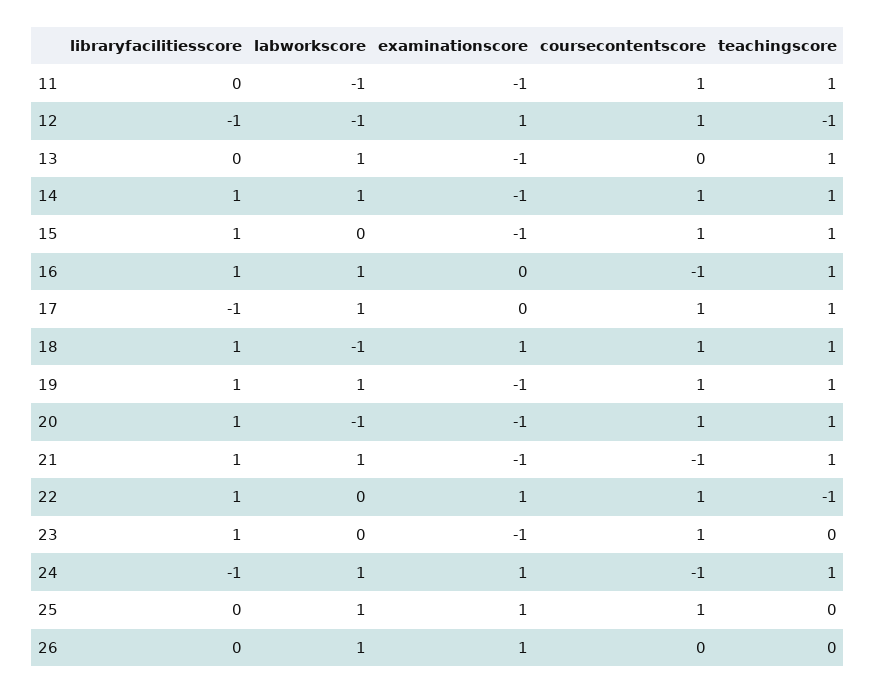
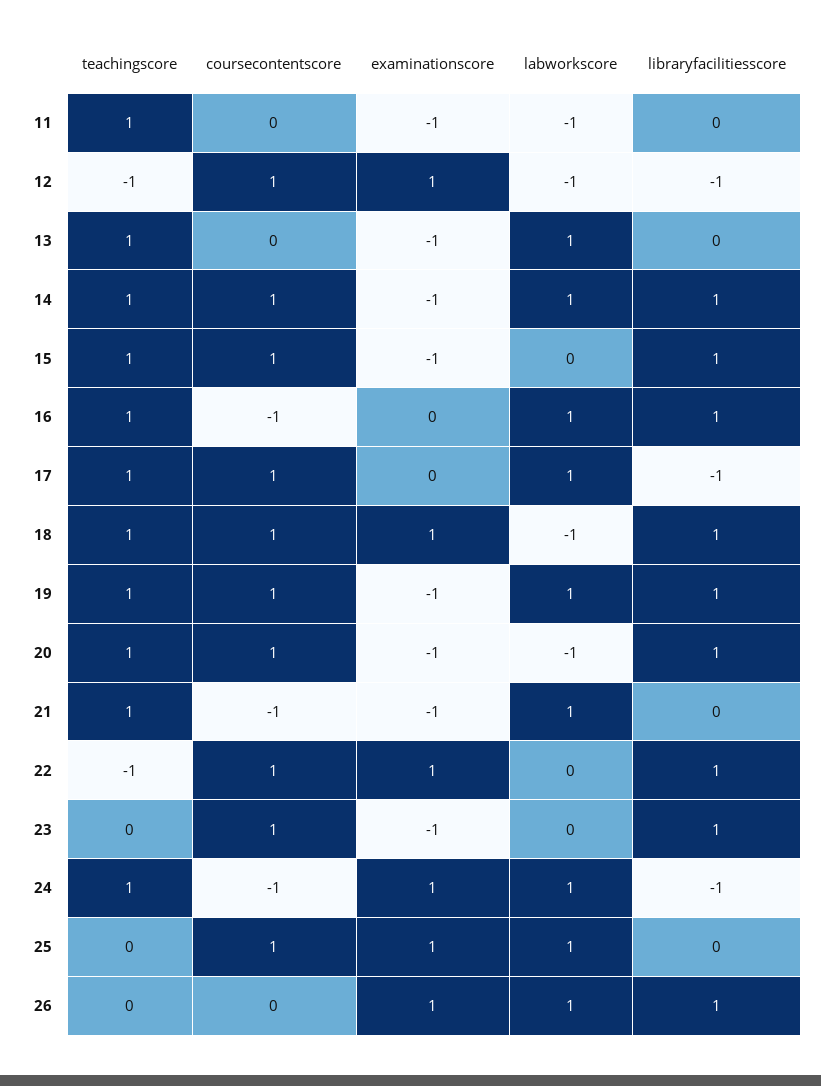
coursecontentscore, 11: 1 -> 0
libraryfacilitiesscore, 21: 1 -> 0
libraryfacilitiesscore, 26: 0 -> 1

